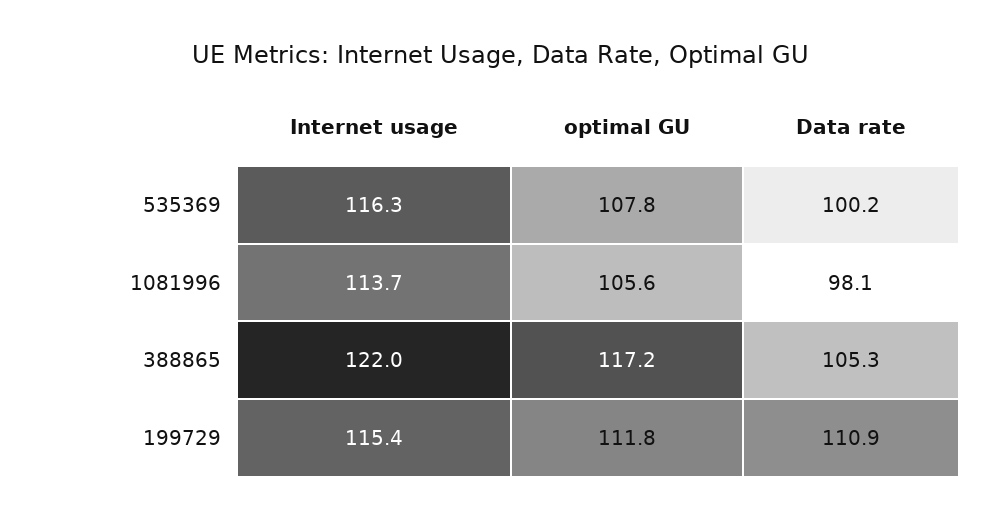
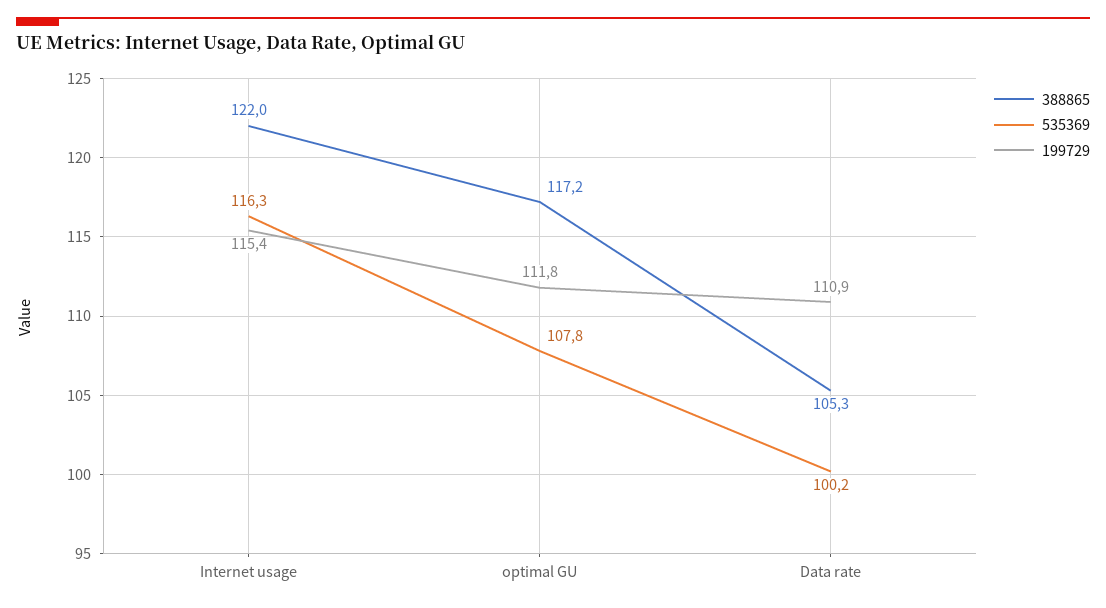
1081996, Internet usage: 113.7 -> none
1081996, optimal GU: 105.6 -> none
1081996, Data rate: 98.1 -> none

